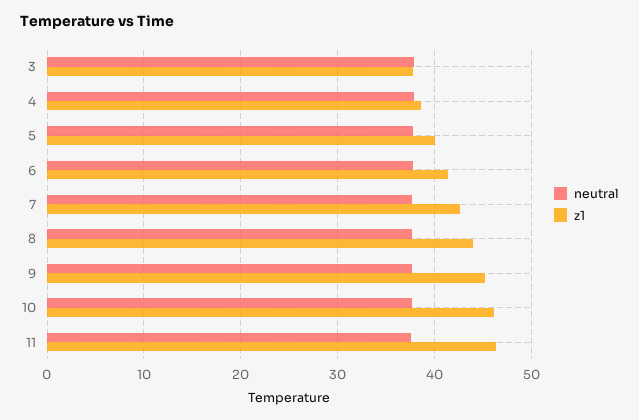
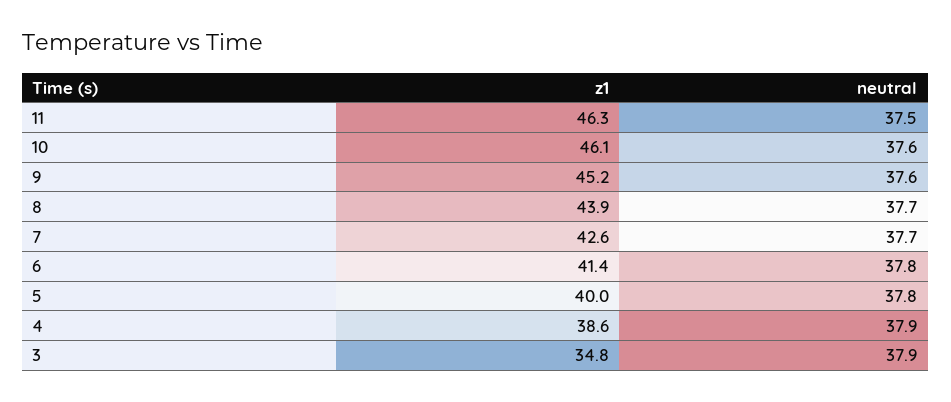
z1, 3: 38 -> 34.8

